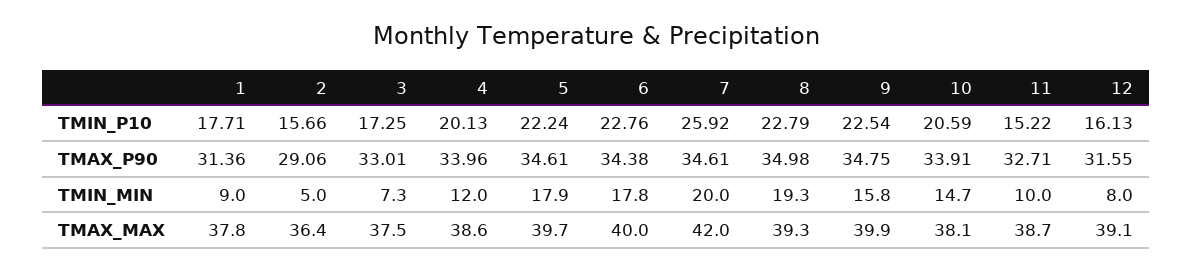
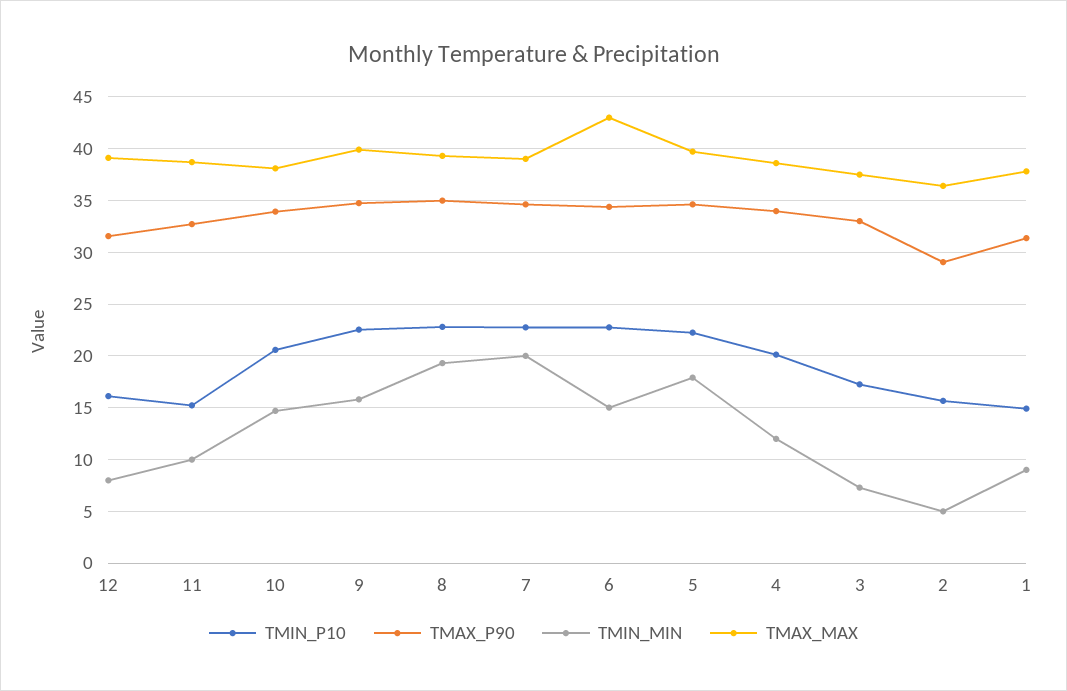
TMIN_P10, 1: 17.71 -> 15
TMIN_P10, 7: 25.92 -> 23
TMIN_MIN, 6: 17.8 -> 15
TMAX_MAX, 6: 40 -> 43
TMAX_MAX, 7: 42 -> 39

